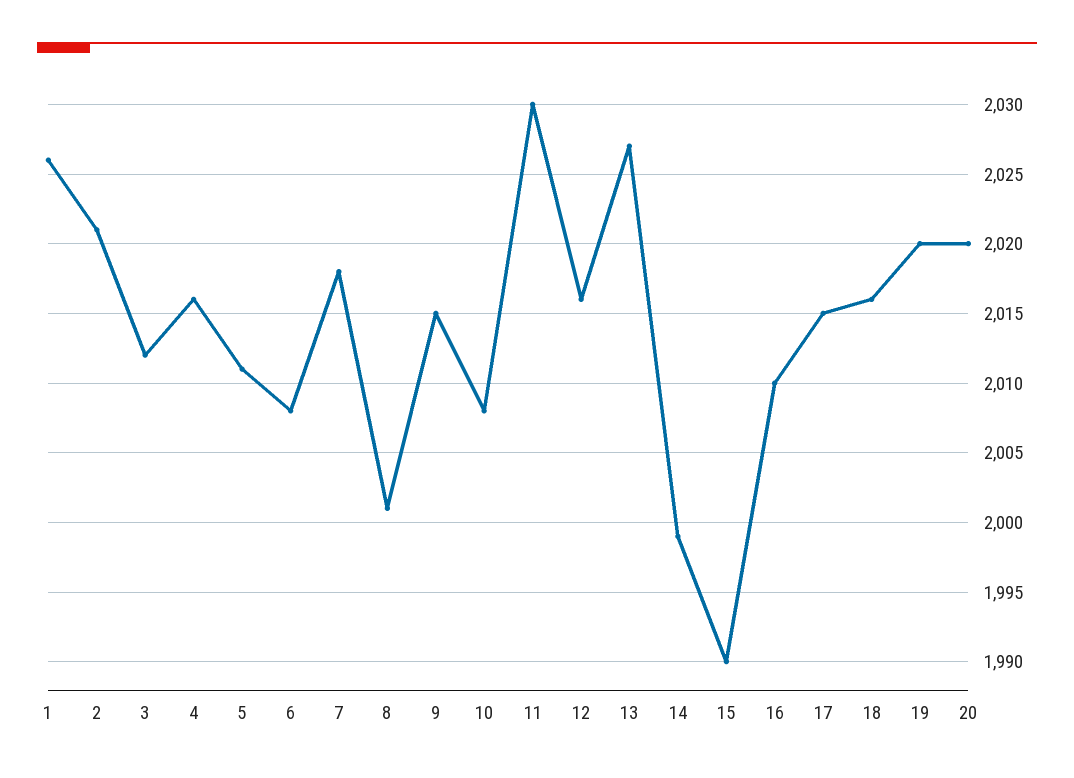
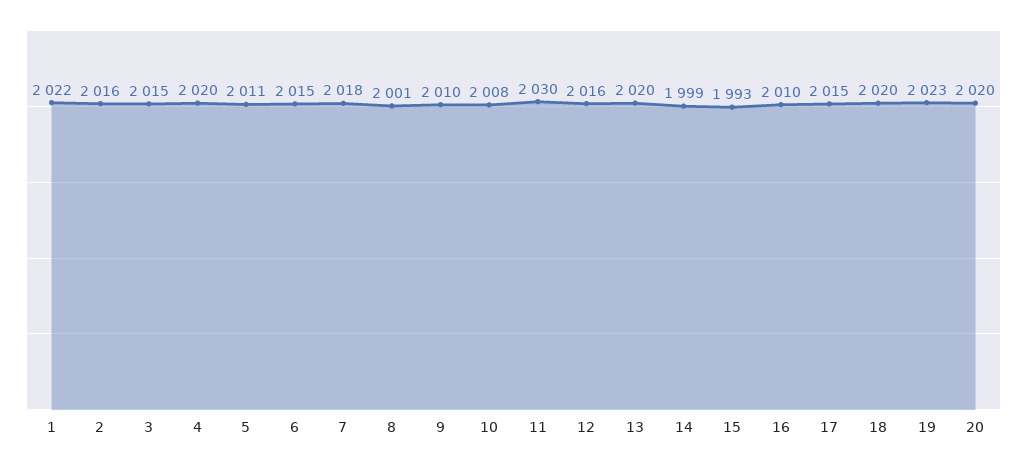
1: 2026 -> 2022
2: 2021 -> 2016
3: 2012 -> 2015
4: 2016 -> 2020
6: 2008 -> 2015
9: 2015 -> 2010
13: 2027 -> 2020
15: 1990 -> 1993
18: 2016 -> 2020
19: 2020 -> 2023

